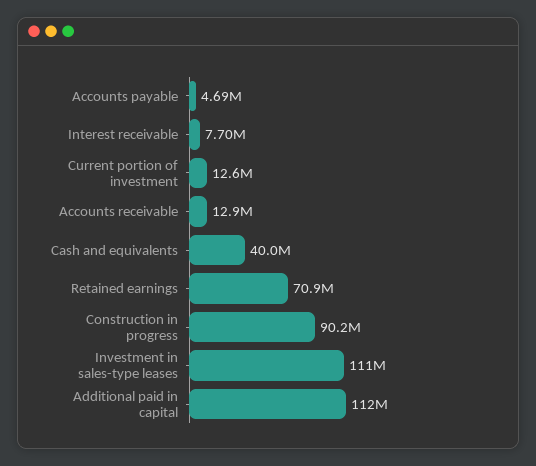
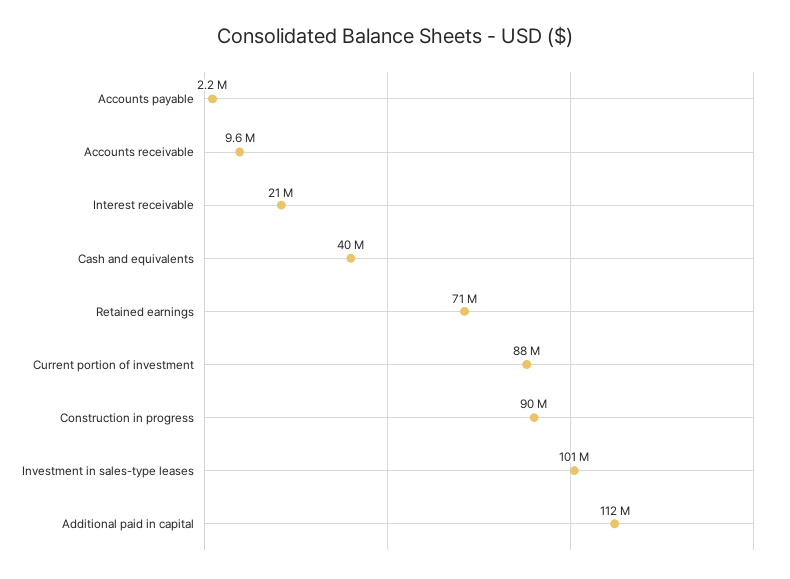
Accounts payable: 4690000 -> 2200000
Interest receivable: 7700000 -> 21000000
Current portion of investment: 12600000 -> 88000000
Accounts receivable: 12900000 -> 9600000
Investment in sales-type leases: 111000000 -> 101000000

